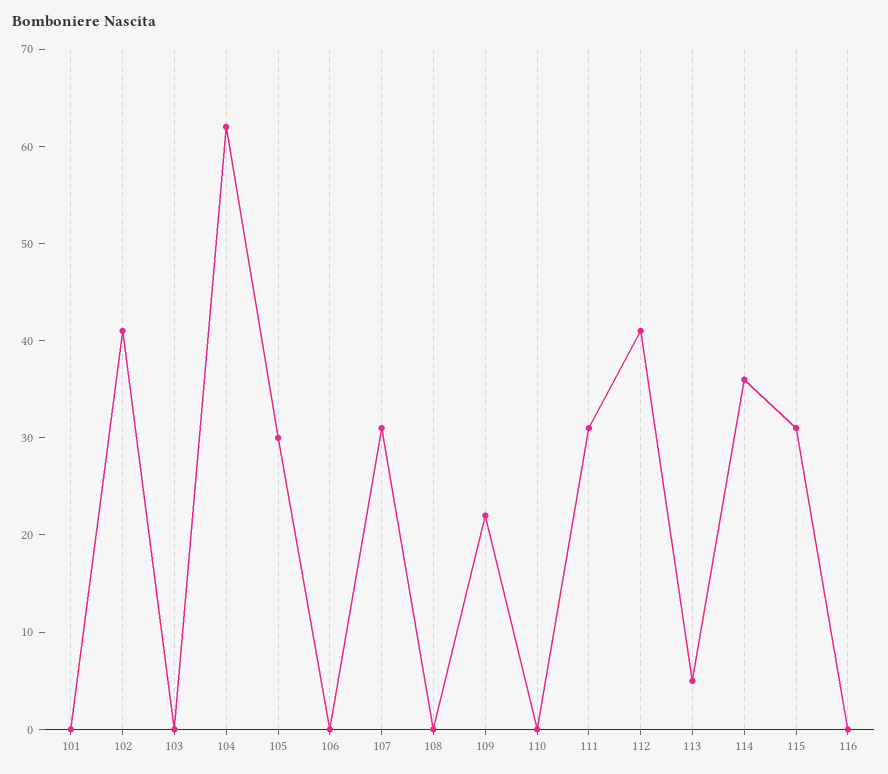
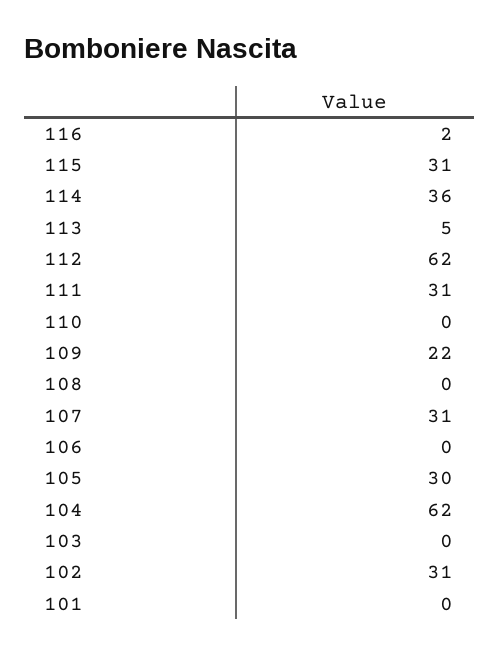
102: 41 -> 31
112: 41 -> 62
116: 0 -> 2

